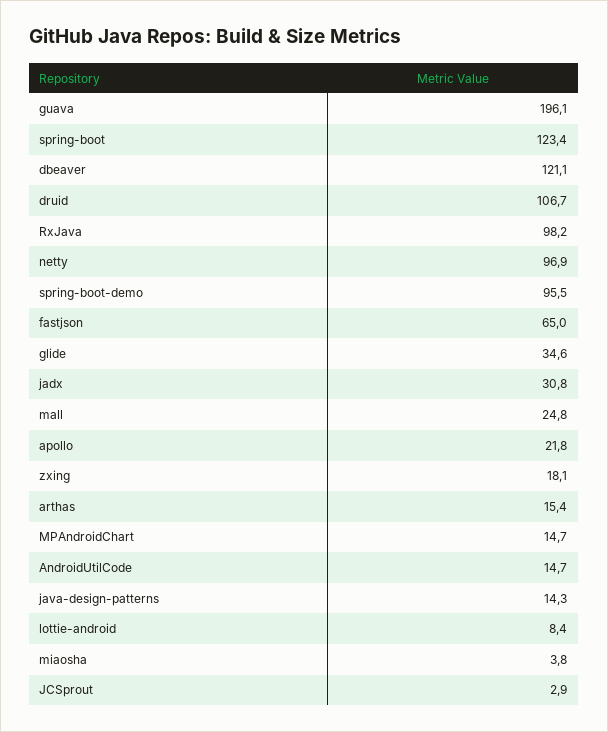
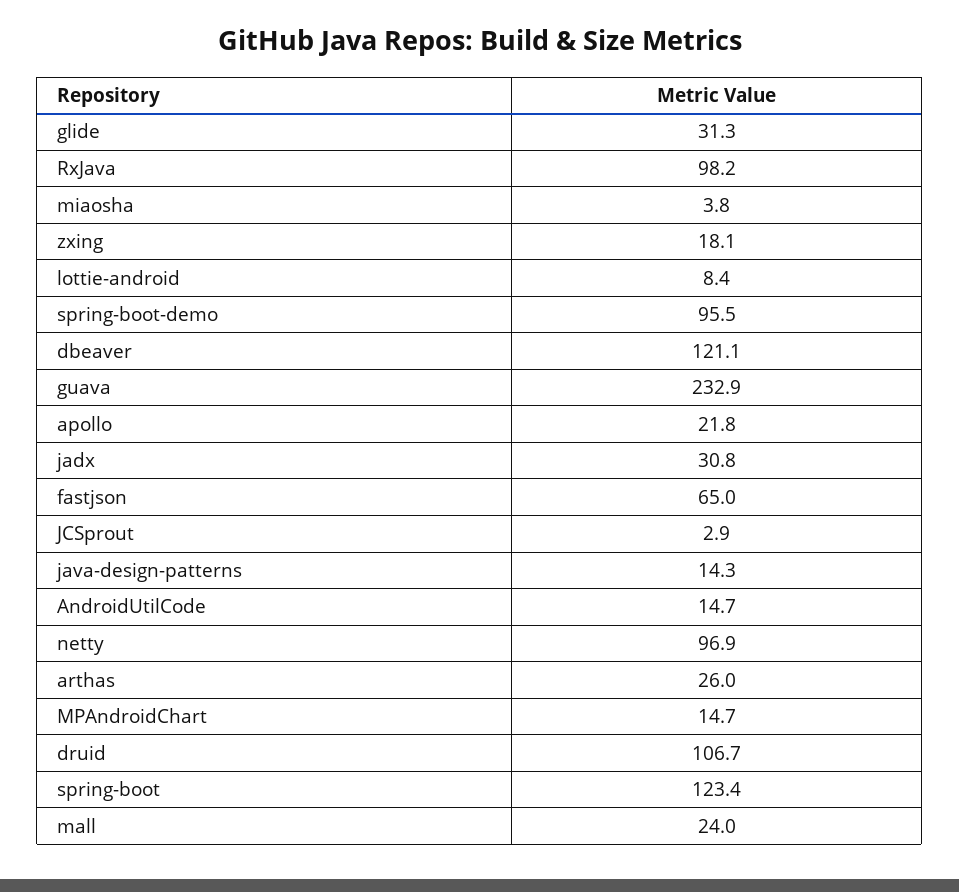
guava: 196.1 -> 232.9
glide: 34.6 -> 31.3
mall: 24.8 -> 24
arthas: 15.4 -> 26

